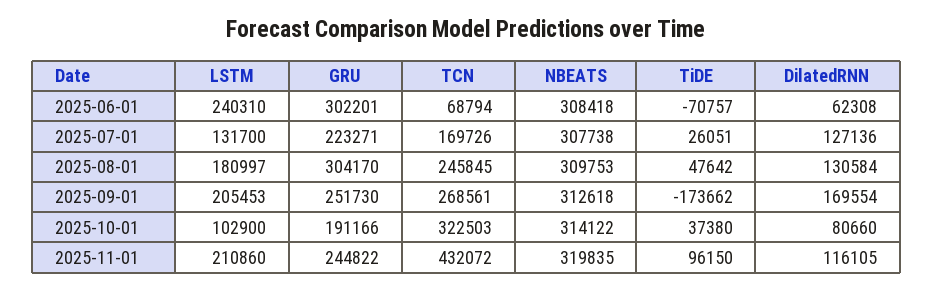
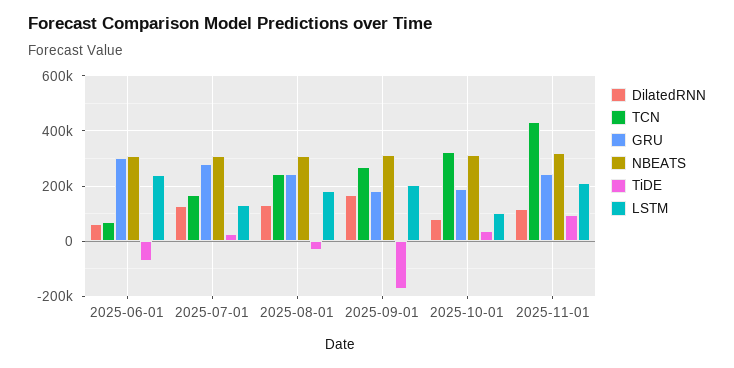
GRU, 2025-07-01: 223271 -> 275000
GRU, 2025-08-01: 304170 -> 250000
TiDE, 2025-08-01: 47642 -> -25000
GRU, 2025-09-01: 251730 -> 175000

